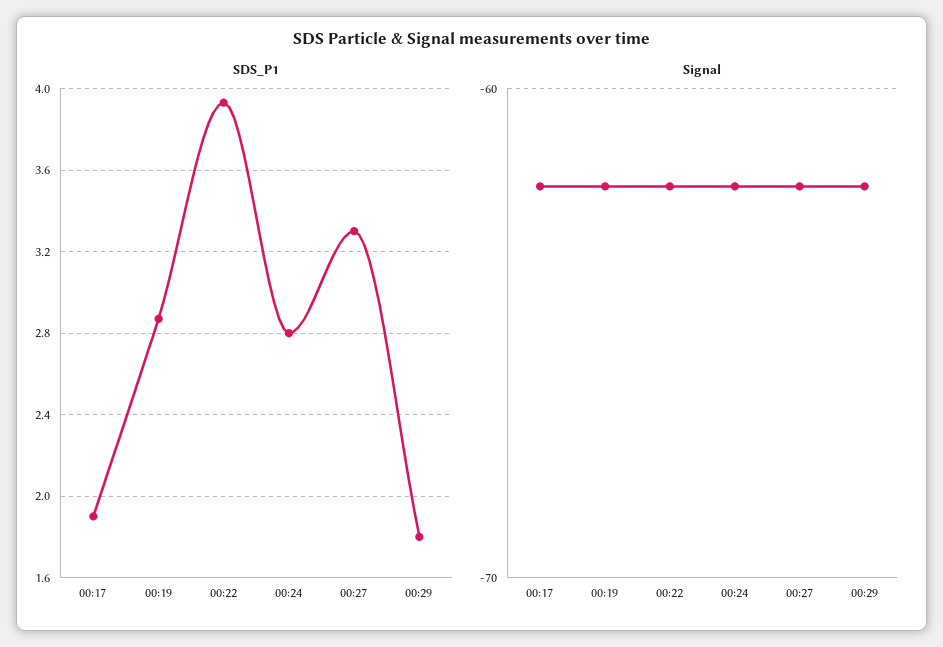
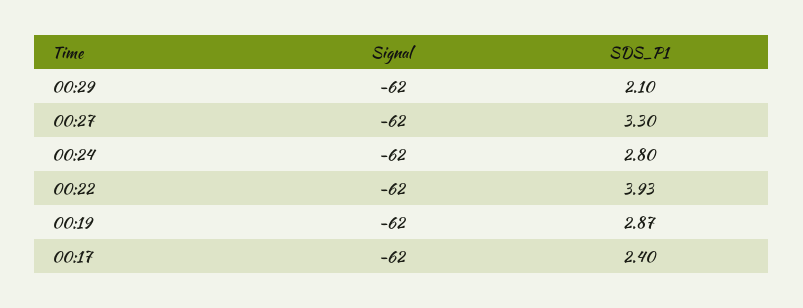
SDS_P1, 00:17: 1.9 -> 2.4
SDS_P1, 00:29: 1.8 -> 2.1

